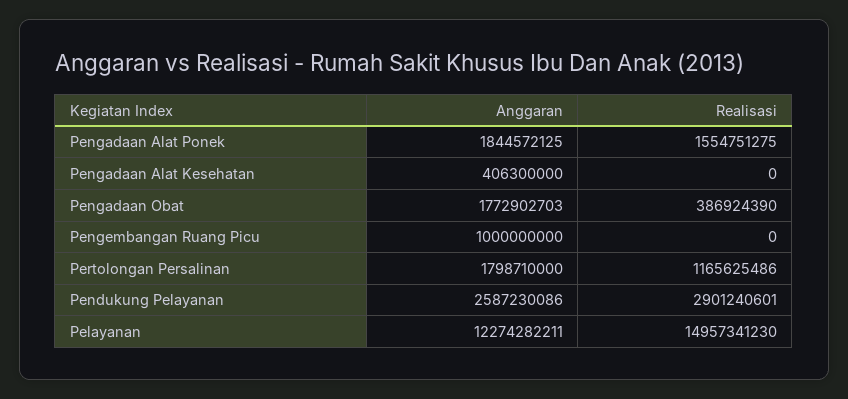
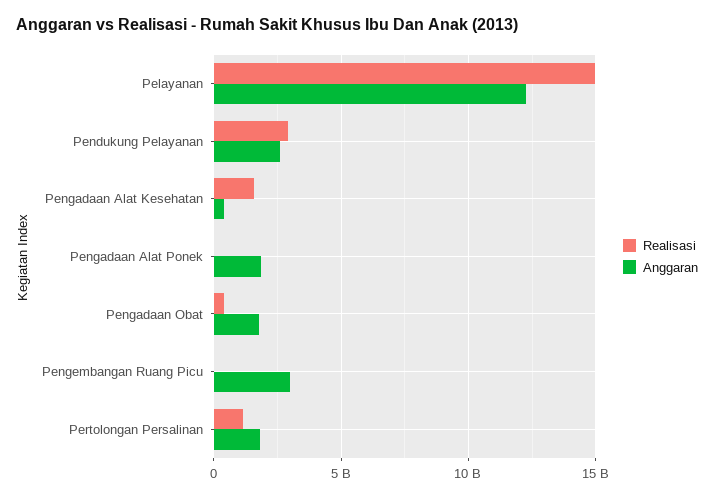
Realisasi, Pengadaan Alat Ponek: 1554751275 -> 0
Realisasi, Pengadaan Alat Kesehatan: 0 -> 1500000000
Anggaran, Pengembangan Ruang Picu: 1000000000 -> 3000000000

